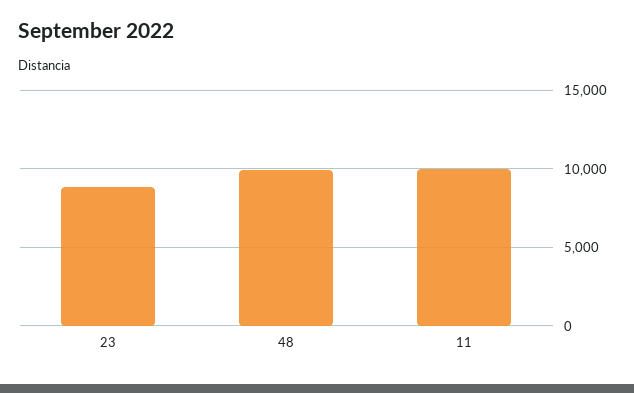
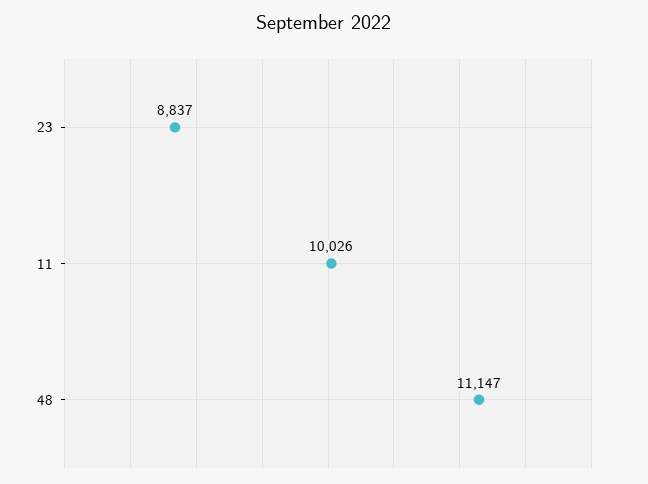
48: 10000 -> 11147

